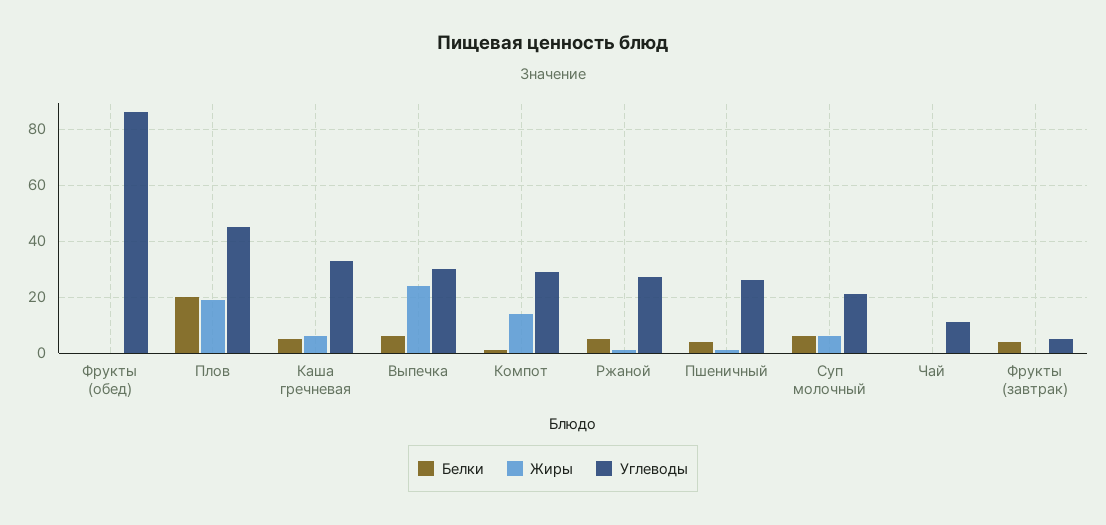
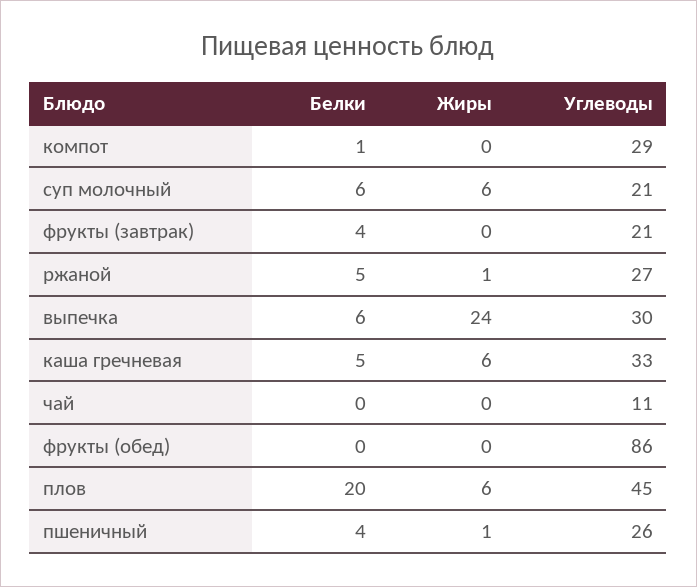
Жиры, Плов: 20 -> 6
Жиры, Компот: 15 -> 0
Углеводы, Фрукты (завтрак): 5 -> 21

